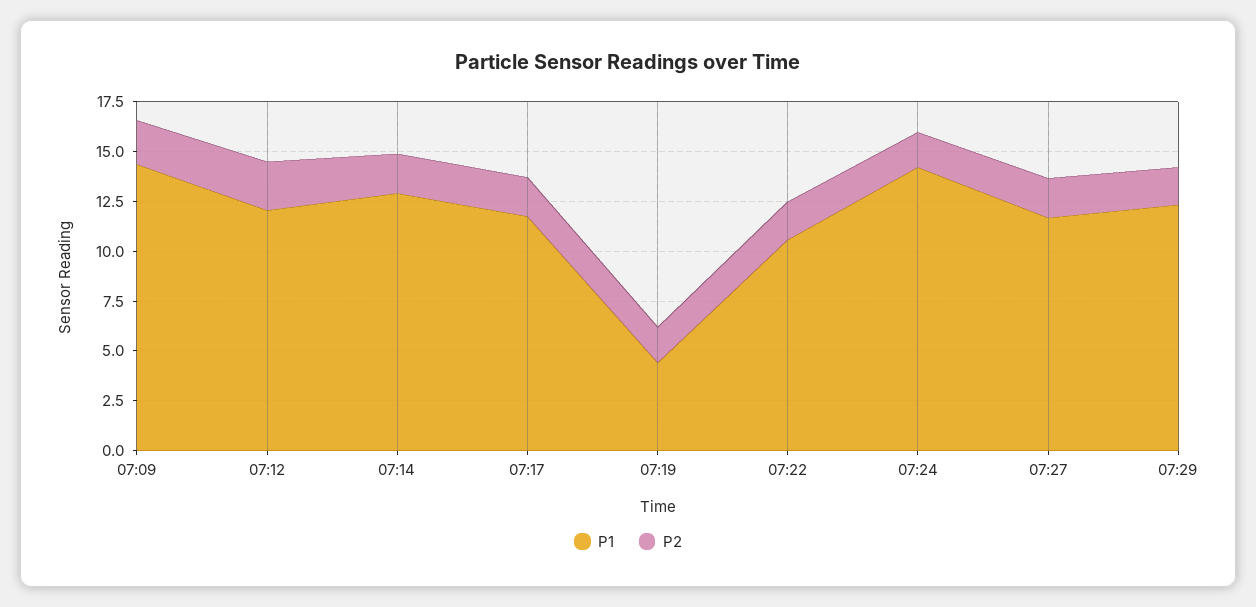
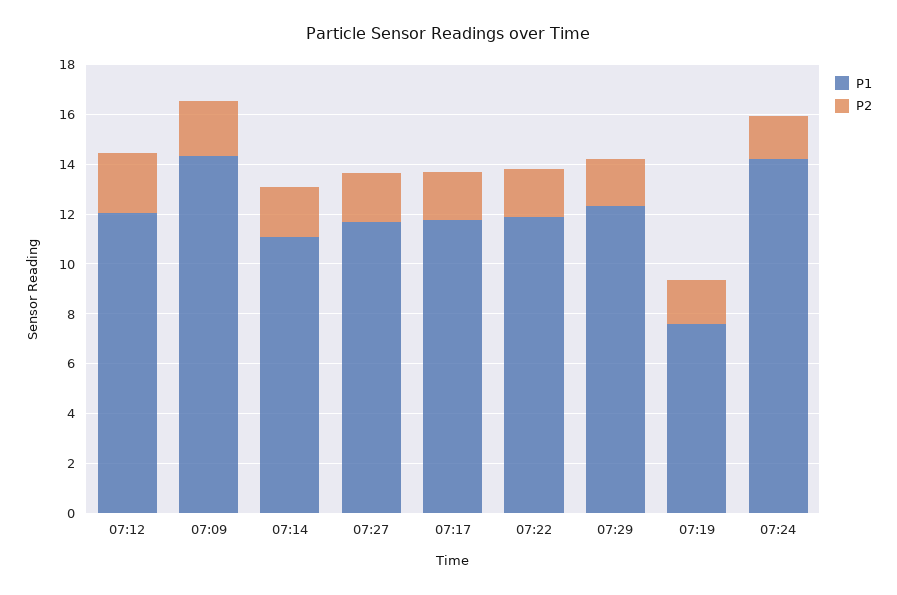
P1, 07:14: 13 -> 11
P1, 07:19: 4.5 -> 7.5
P1, 07:22: 10.5 -> 12

